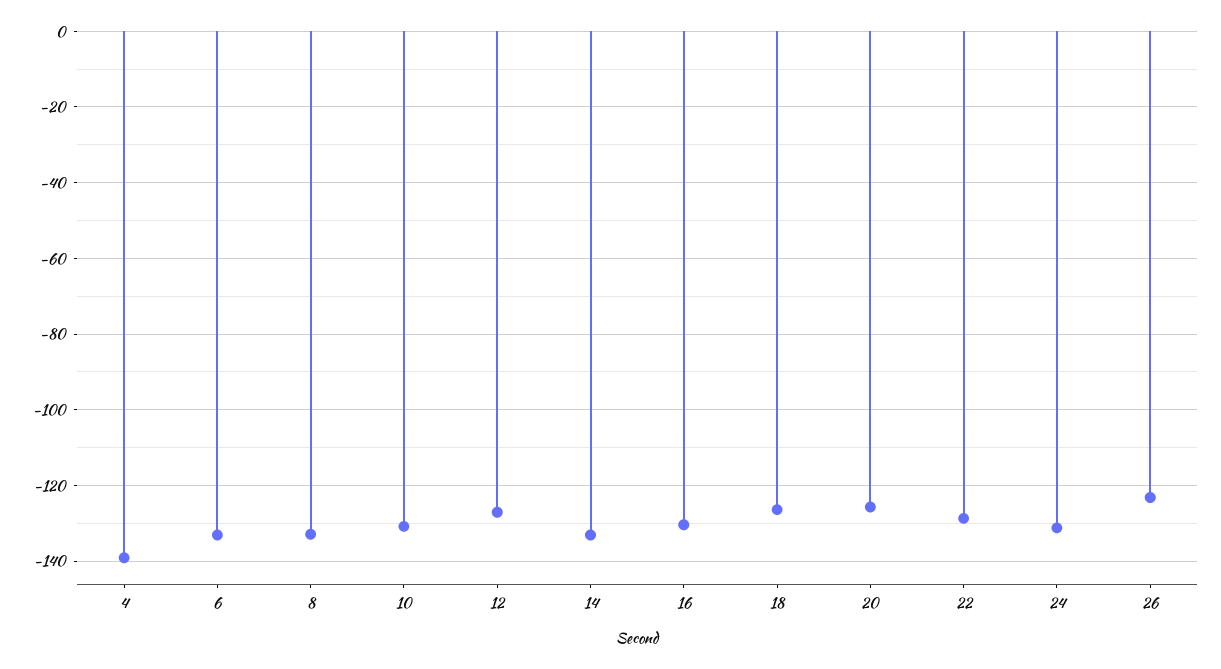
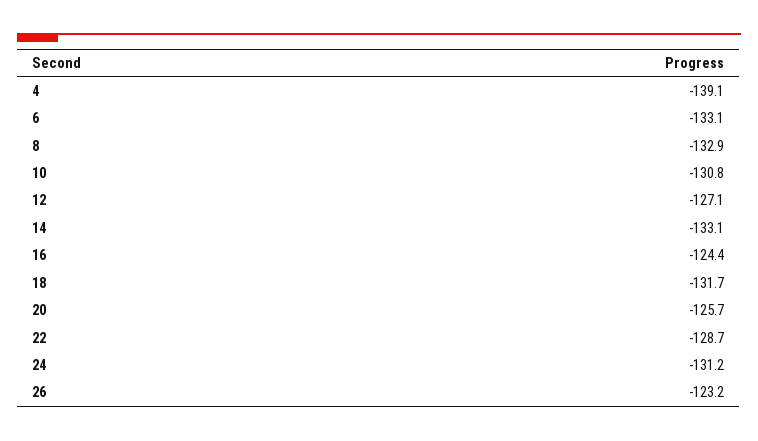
16: -130 -> -124.4
18: -126 -> -131.7

